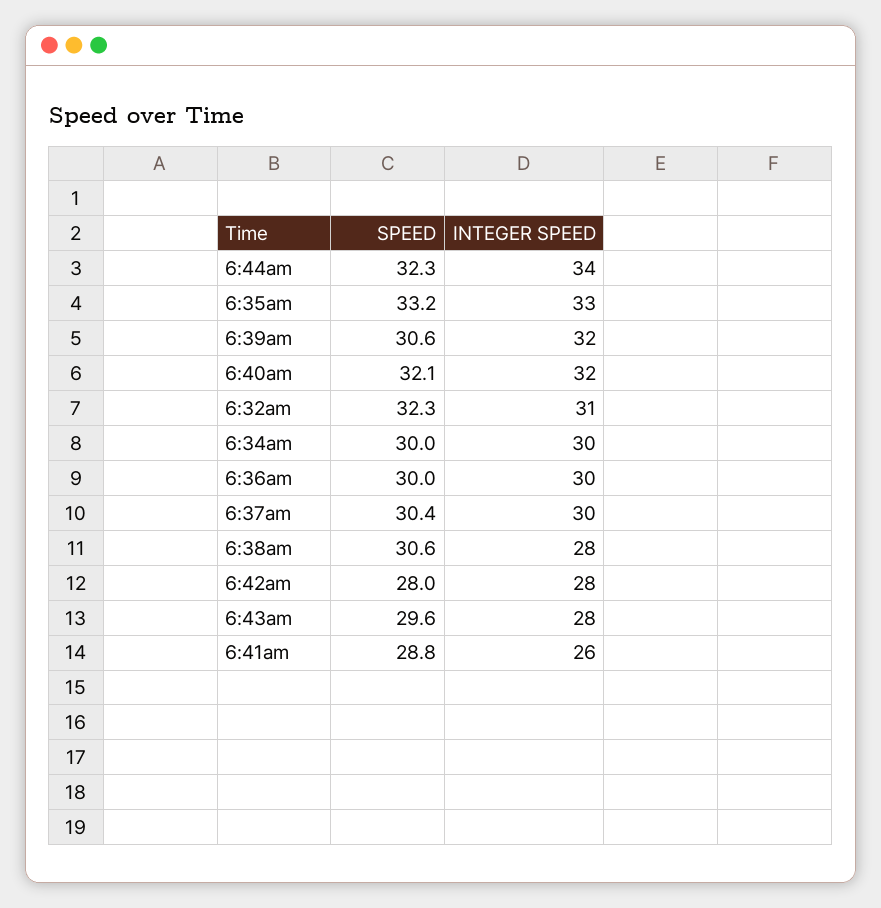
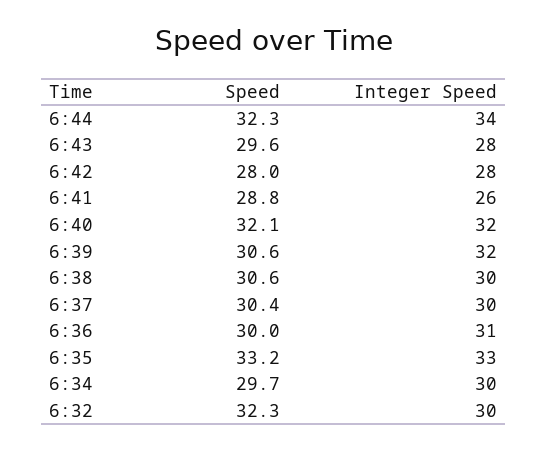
INTEGER SPEED, 6:32am: 31 -> 30
SPEED, 6:34am: 30 -> 29.7
INTEGER SPEED, 6:36am: 30 -> 31
INTEGER SPEED, 6:38am: 28 -> 30

